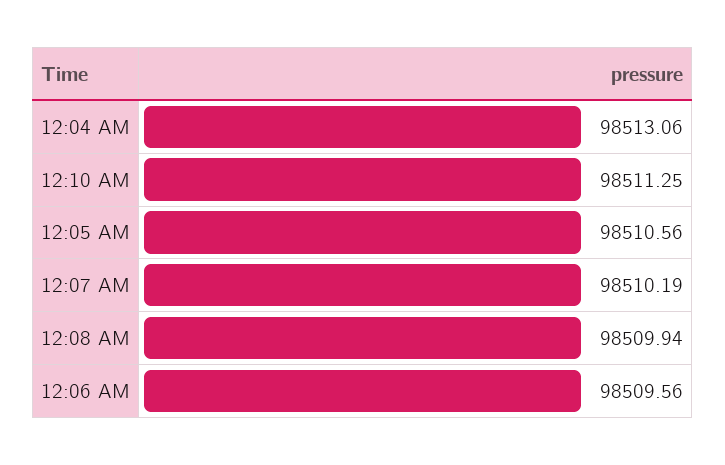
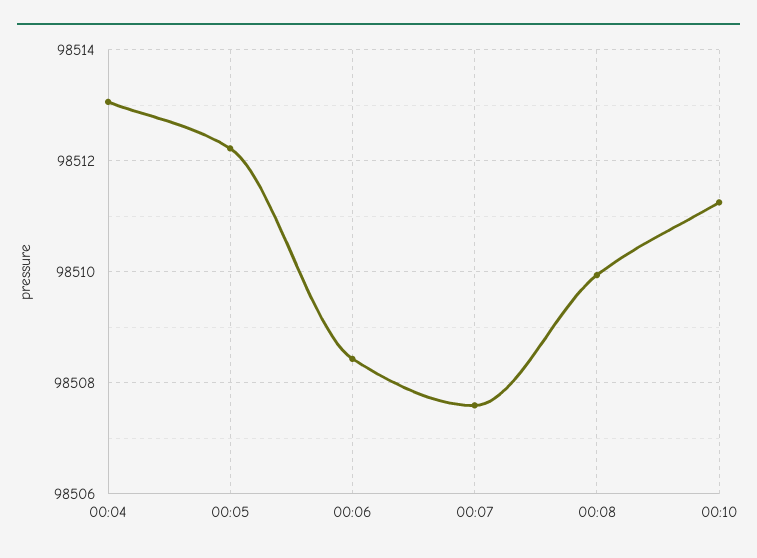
12:05 AM: 98510.56 -> 98512.2
12:07 AM: 98510.19 -> 98507.6
12:06 AM: 98509.56 -> 98508.4

